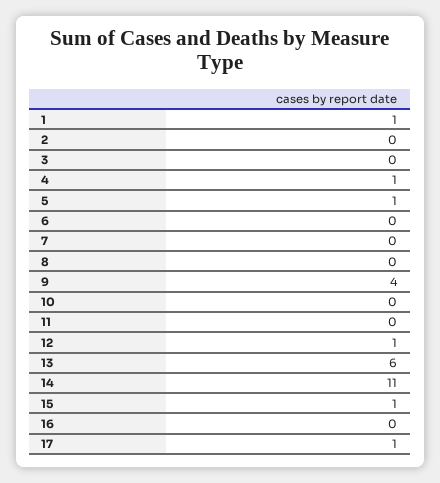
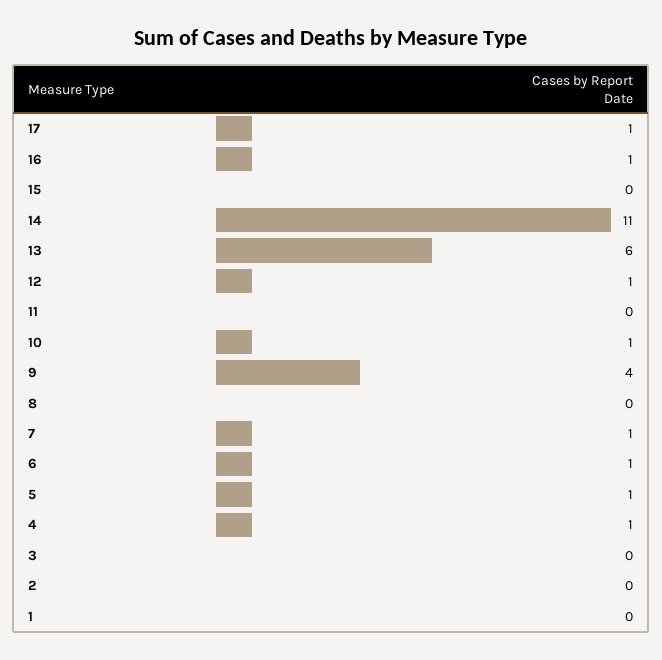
1: 1 -> 0
6: 0 -> 1
7: 0 -> 1
10: 0 -> 1
15: 1 -> 0
16: 0 -> 1

